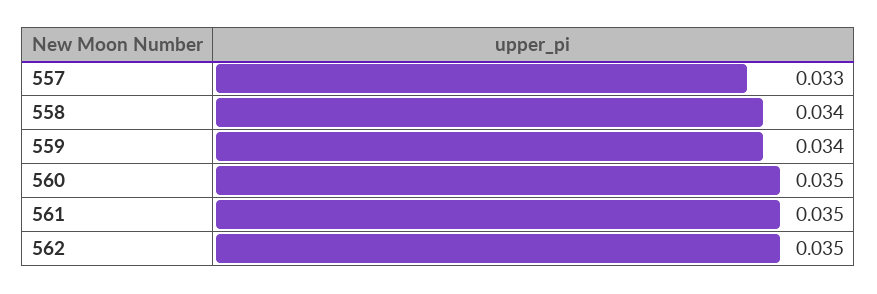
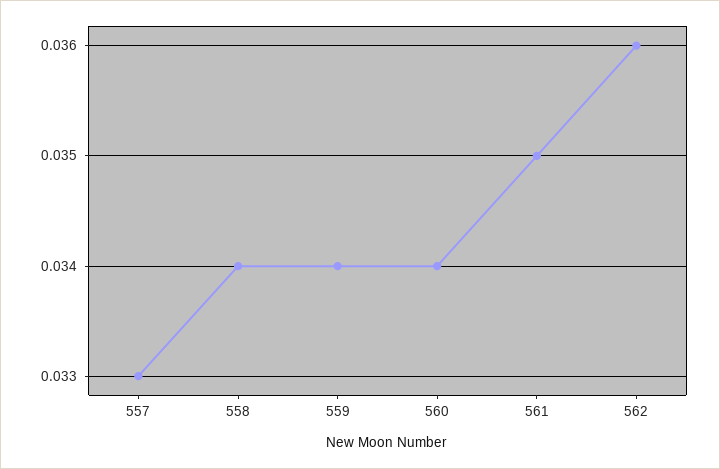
560: 0.035 -> 0.034
562: 0.035 -> 0.036

